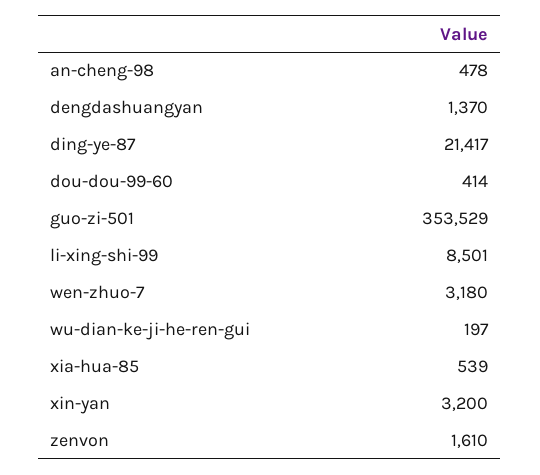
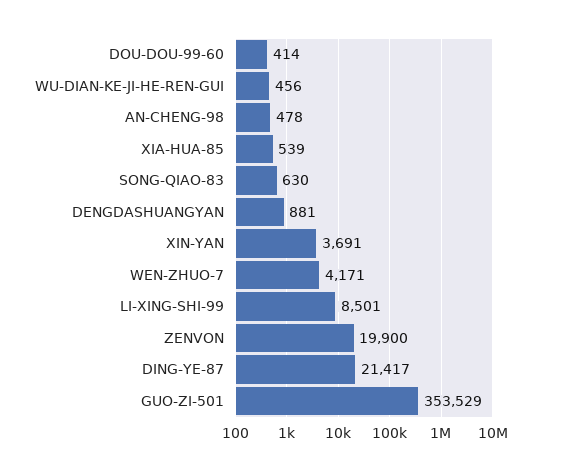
dengdashuangyan: 1370 -> 881
wen-zhuo-7: 3180 -> 4171
wu-dian-ke-ji-he-ren-gui: 197 -> 456
xin-yan: 3200 -> 3691
zenvon: 1610 -> 19900
SONG-QIAO-83: none -> 630

